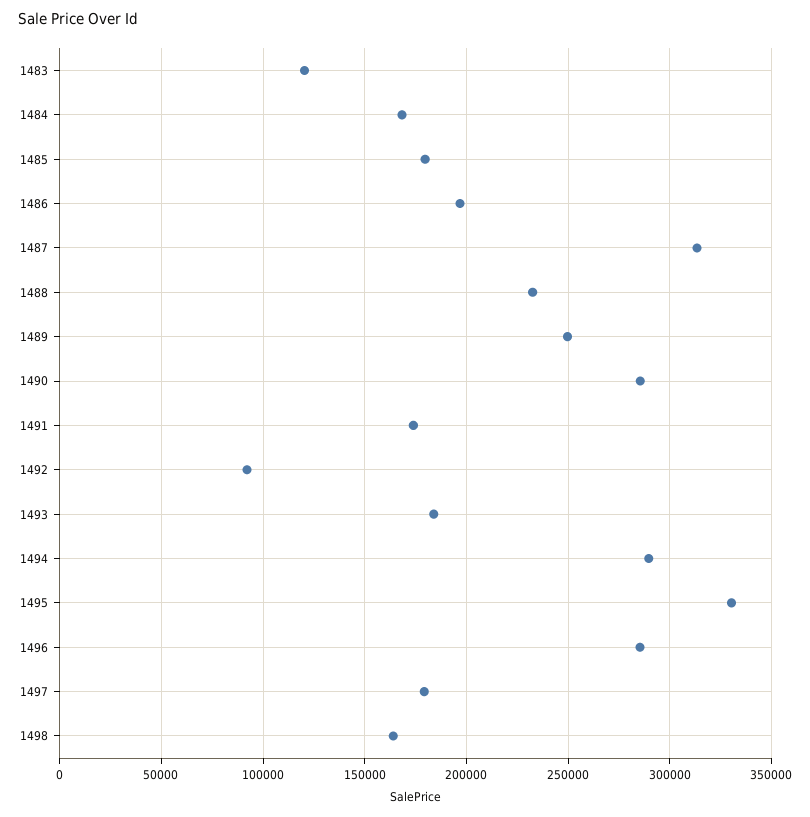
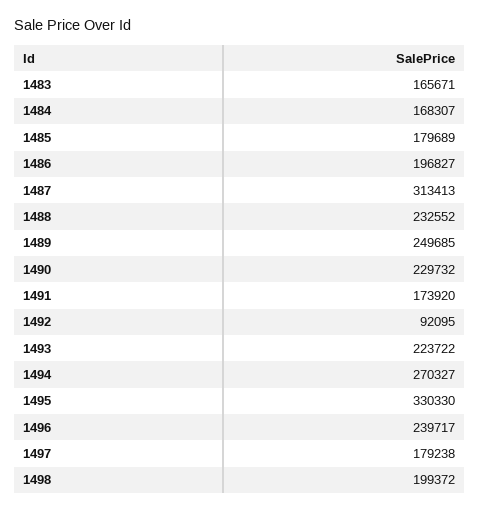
1483: 120000 -> 165671
1490: 285000 -> 229732
1493: 185000 -> 223722
1494: 290000 -> 270327
1496: 285000 -> 239717
1498: 165000 -> 199372

